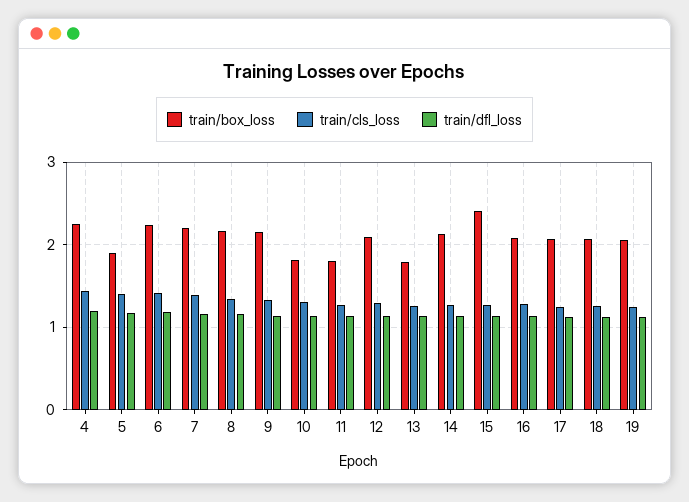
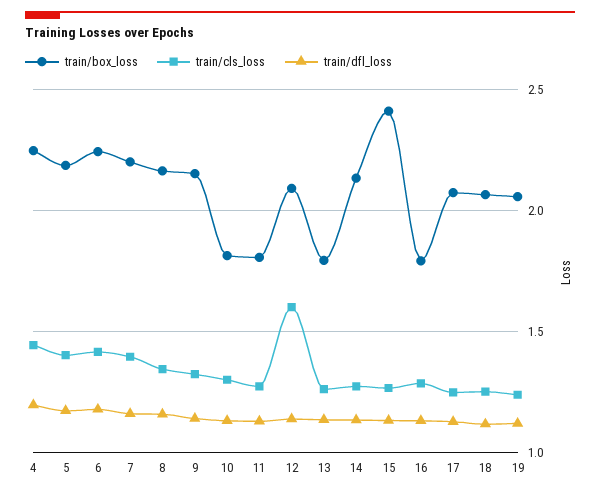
train/box_loss, 5: 1.9 -> 2.2
train/cls_loss, 12: 1.3 -> 1.6
train/box_loss, 16: 2.1 -> 1.8

